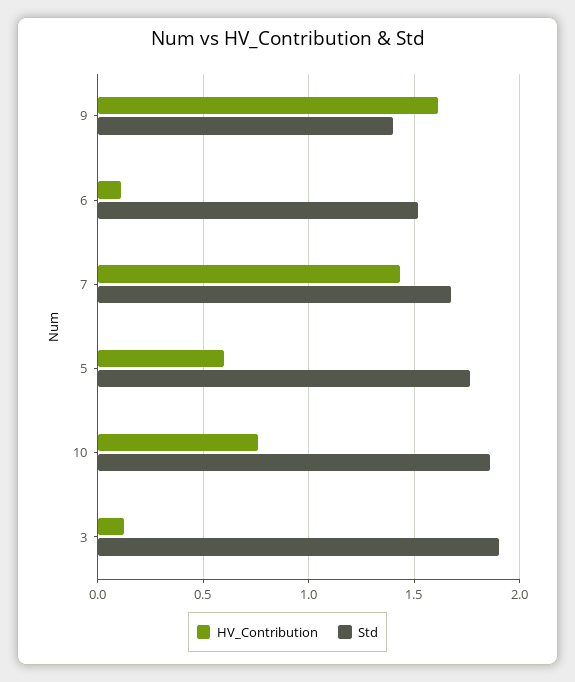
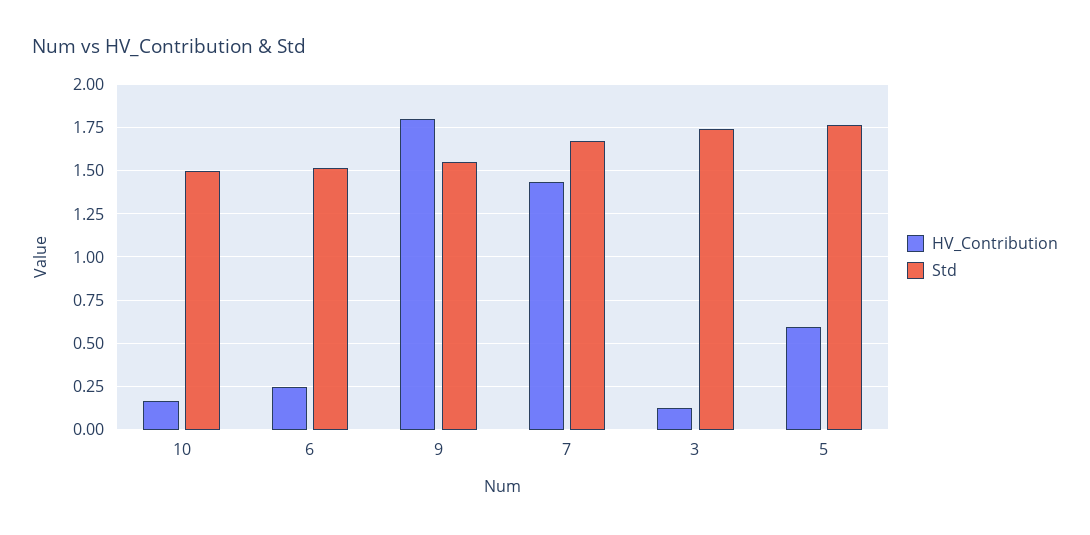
HV_Contribution, 9: 1.6 -> 1.8
Std, 9: 1.4 -> 1.55
HV_Contribution, 6: 0.1 -> 0.25
HV_Contribution, 10: 0.75 -> 0.15
Std, 10: 1.85 -> 1.5
Std, 3: 1.9 -> 1.75

